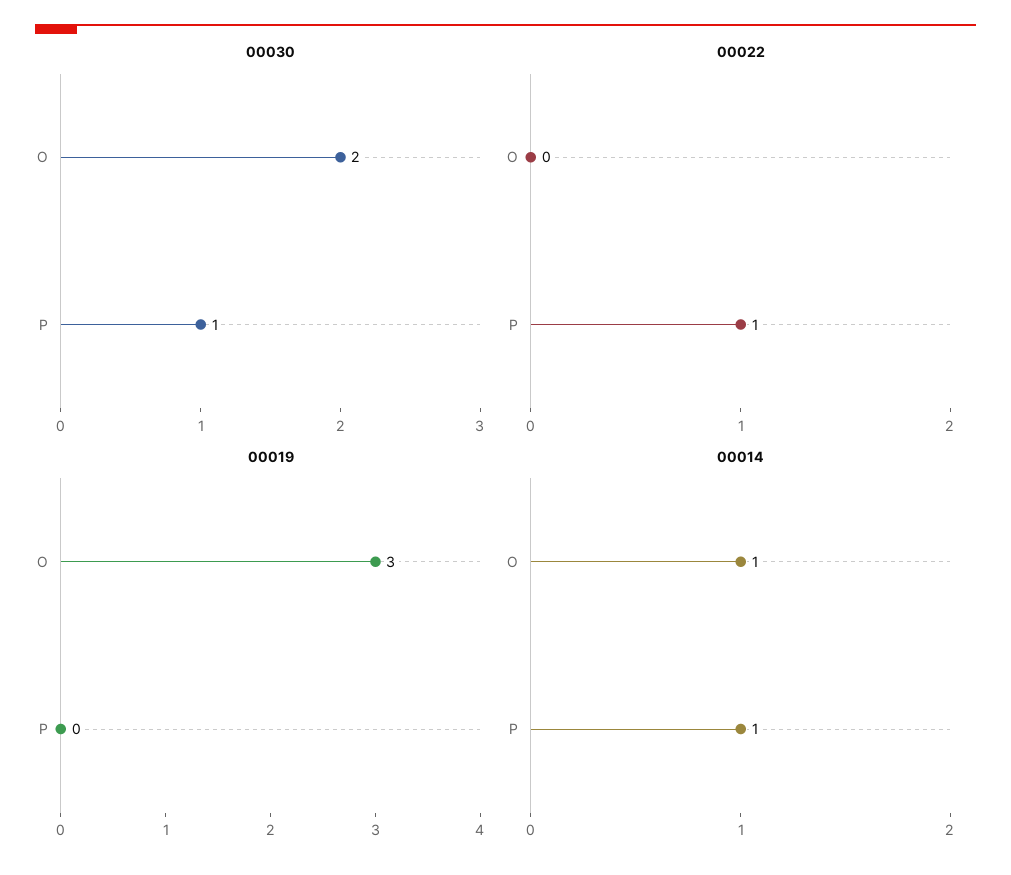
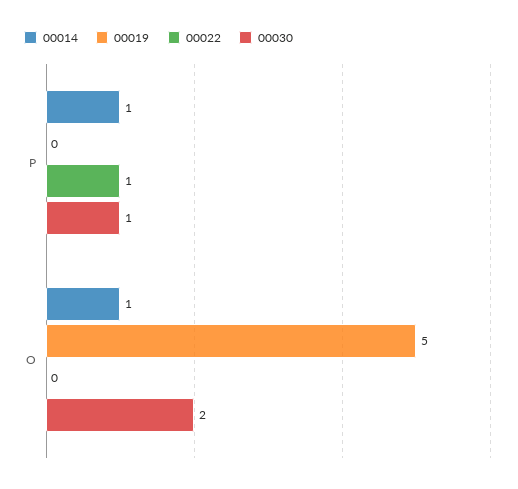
00019, O: 3 -> 5

